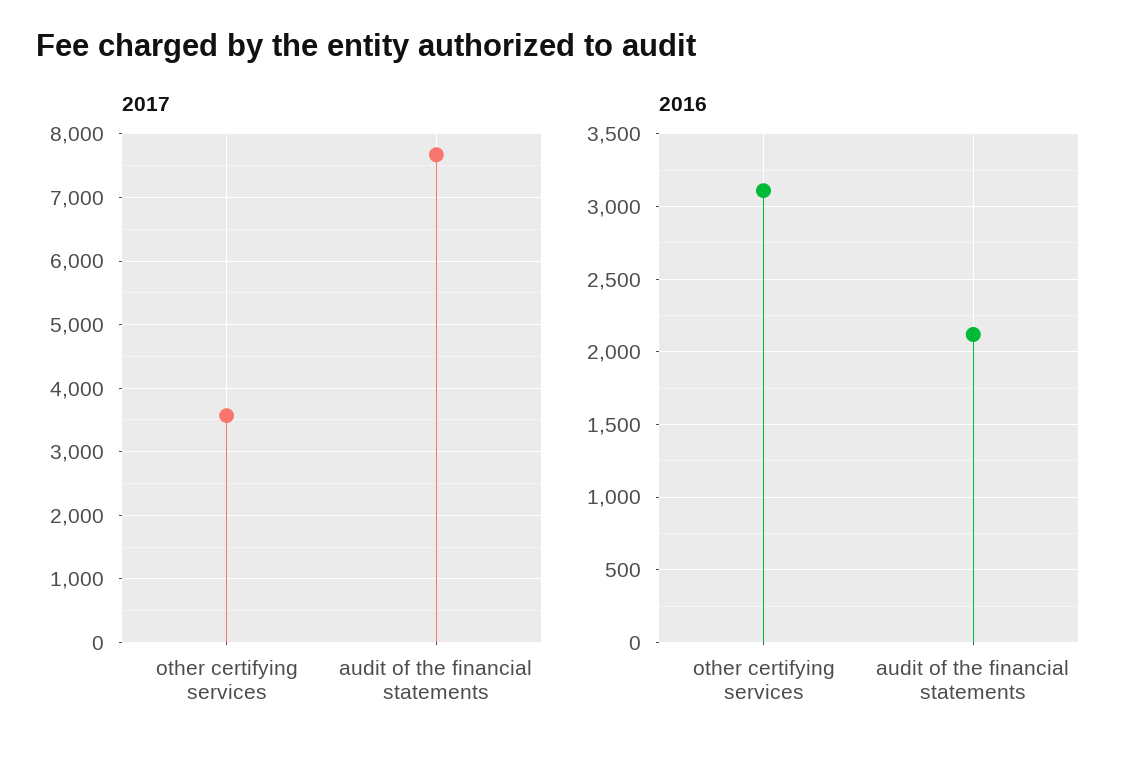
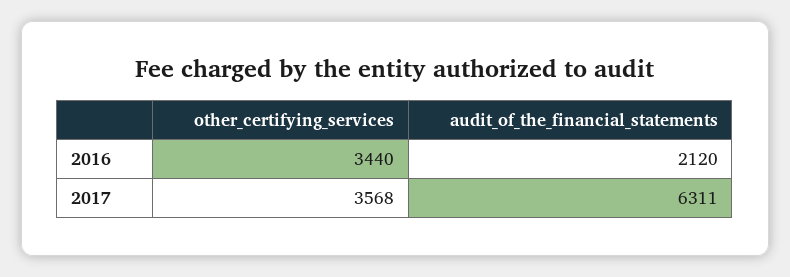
2017, audit of the financial statements: 7700 -> 6311
2016, other certifying services: 3100 -> 3440

